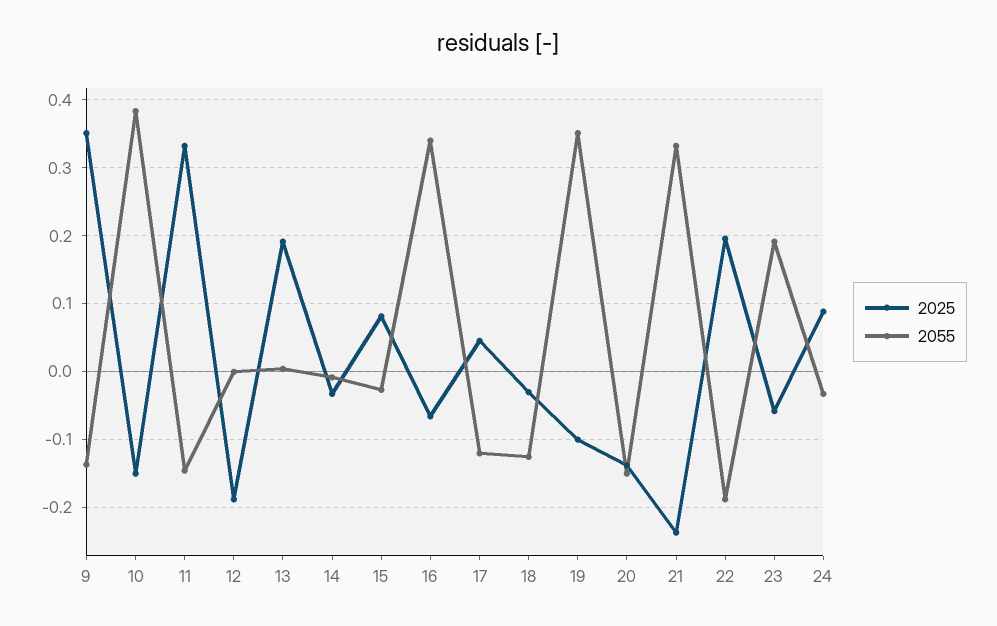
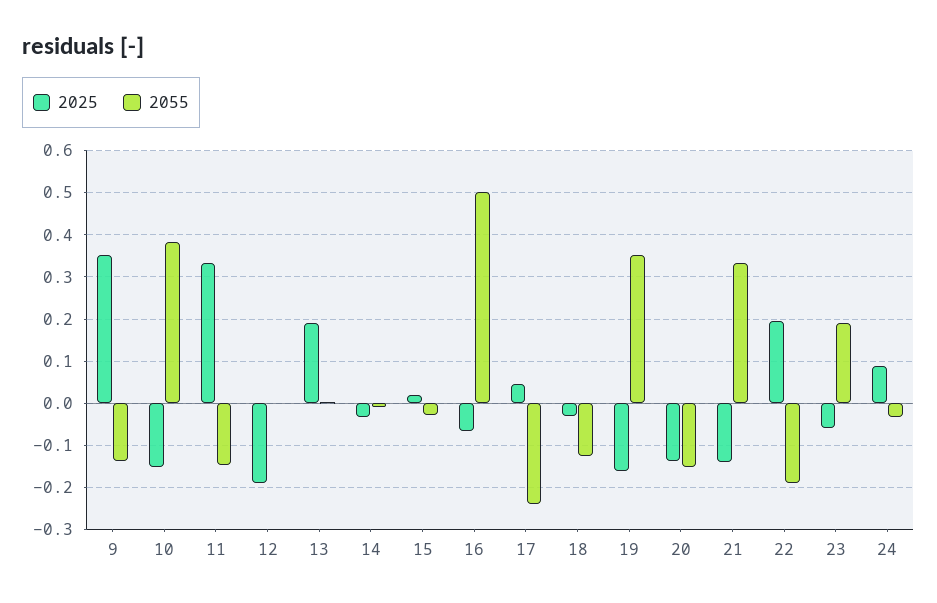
2025, 15: 0.08 -> 0.02
2055, 16: 0.34 -> 0.5
2055, 17: -0.12 -> -0.24
2025, 19: -0.1 -> -0.16
2025, 21: -0.24 -> -0.14

